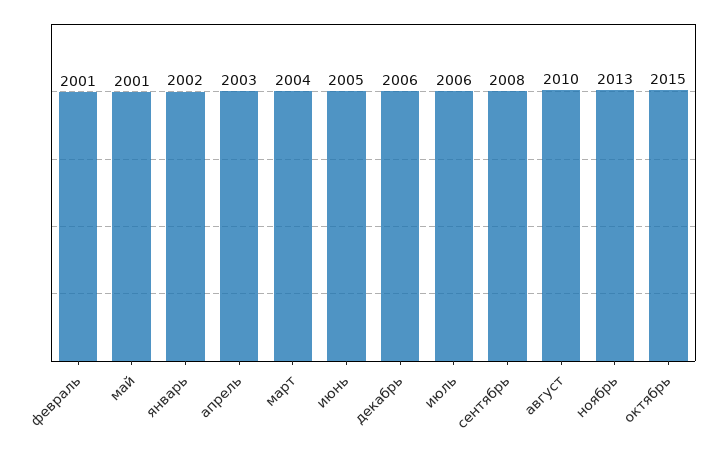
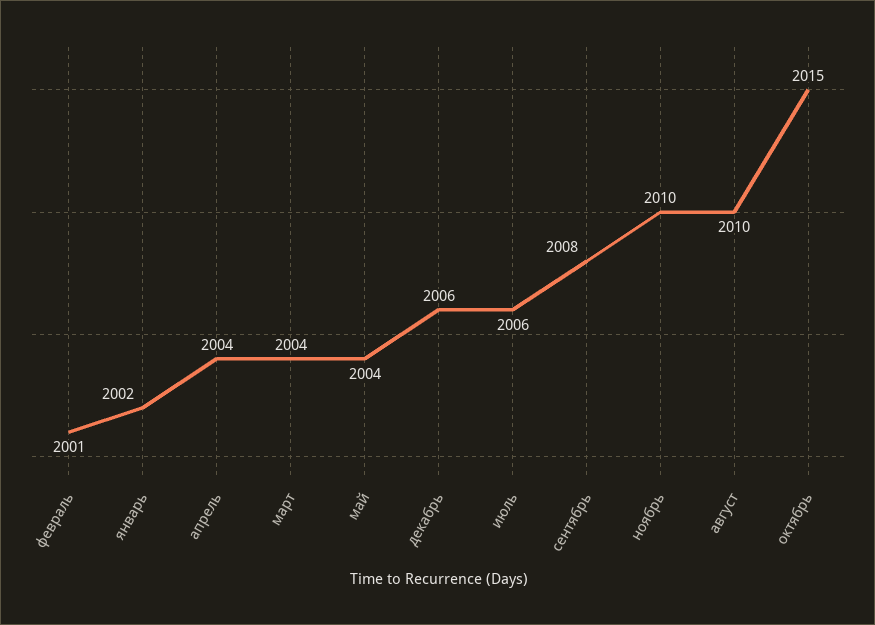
май: 2001 -> 2004
апрель: 2003 -> 2004
июнь: 2005 -> none
ноябрь: 2013 -> 2010

